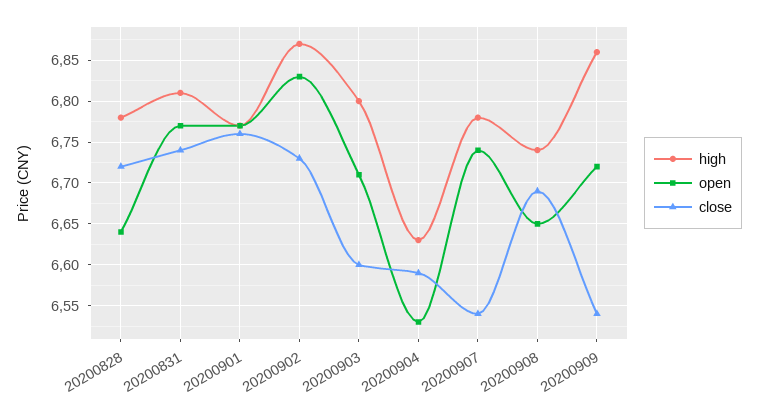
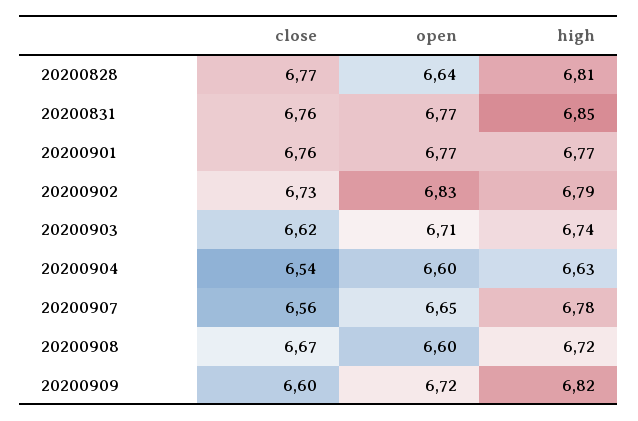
high, 20200828: 6.78 -> 6.81
close, 20200828: 6.72 -> 6.77
high, 20200831: 6.81 -> 6.85
close, 20200831: 6.74 -> 6.76
high, 20200902: 6.87 -> 6.79
high, 20200903: 6.8 -> 6.74
close, 20200903: 6.6 -> 6.62
open, 20200904: 6.53 -> 6.6
close, 20200904: 6.59 -> 6.54
open, 20200907: 6.74 -> 6.65
close, 20200907: 6.54 -> 6.56
high, 20200908: 6.74 -> 6.72
open, 20200908: 6.65 -> 6.6
close, 20200908: 6.69 -> 6.67
high, 20200909: 6.86 -> 6.82
close, 20200909: 6.54 -> 6.6

